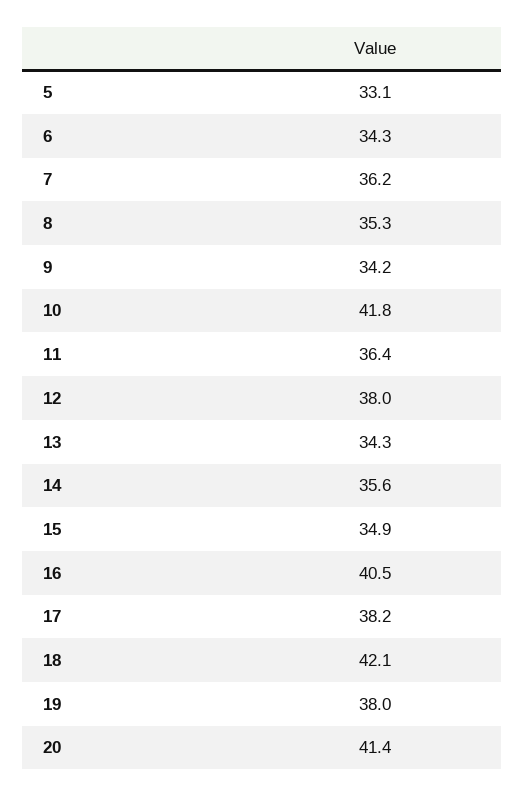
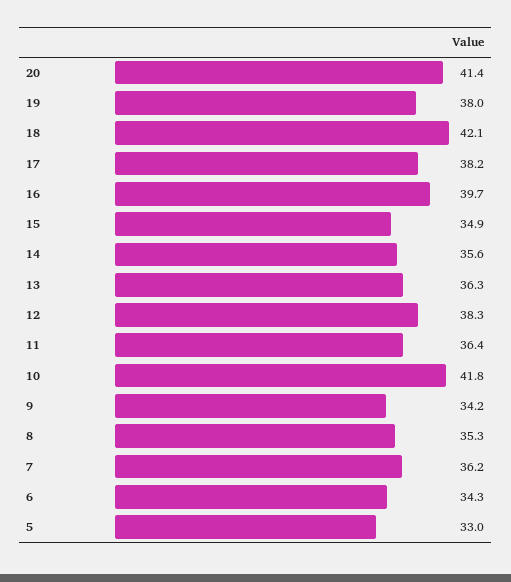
5: 33.1 -> 33
12: 38 -> 38.3
13: 34.3 -> 36.3
16: 40.5 -> 39.7

